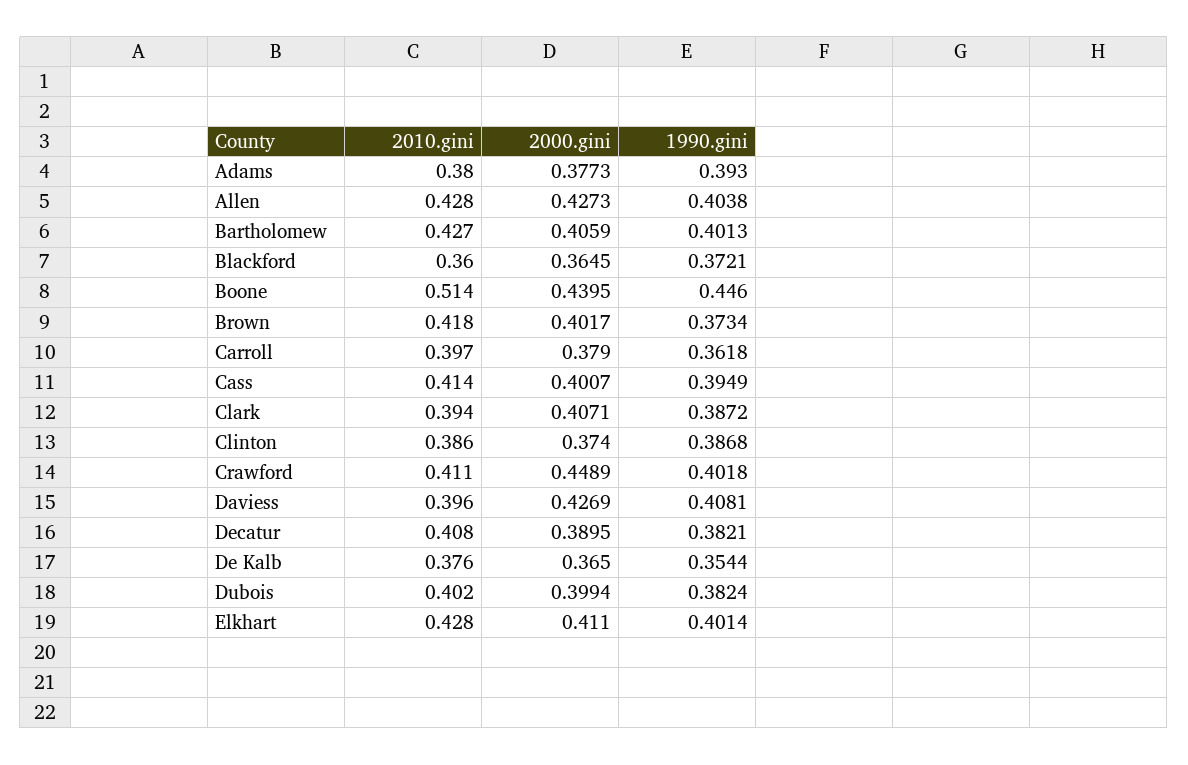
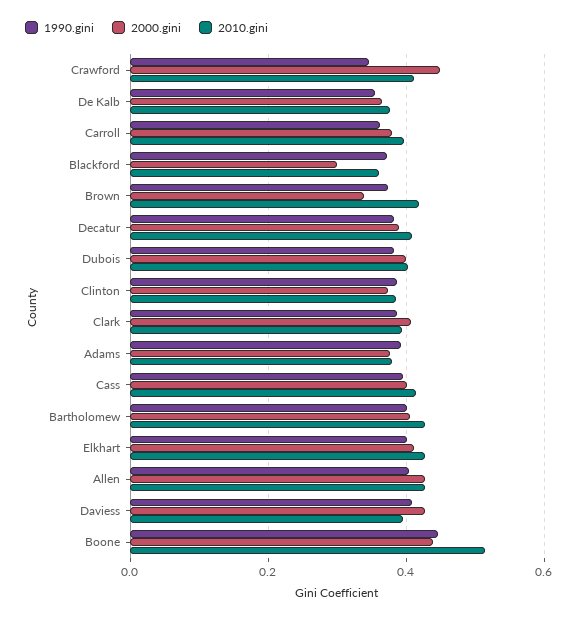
2000.gini, Blackford: 0.3645 -> 0.3
2000.gini, Brown: 0.4017 -> 0.34
1990.gini, Crawford: 0.4018 -> 0.34

